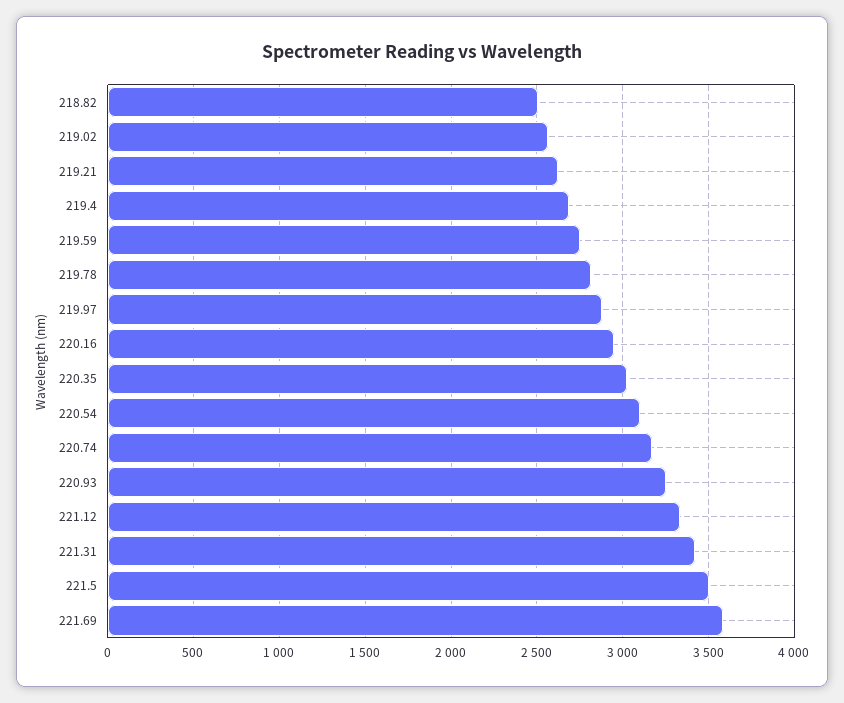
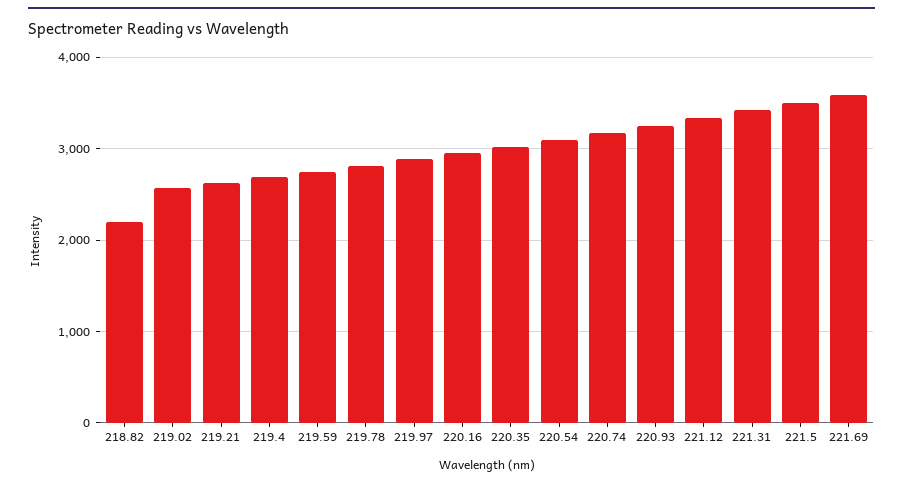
218.82: 2500 -> 2200

